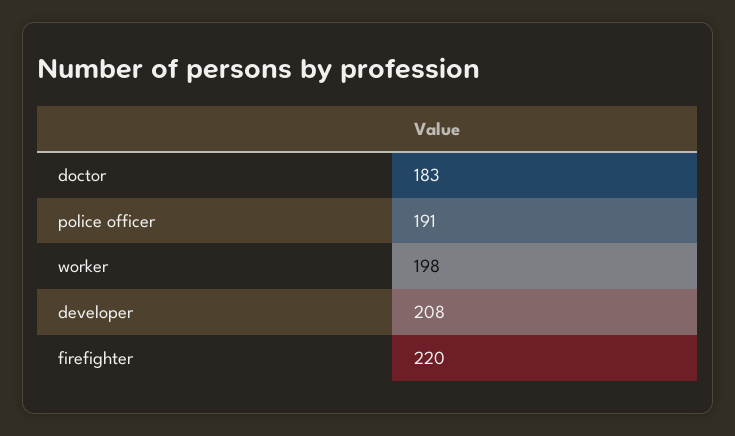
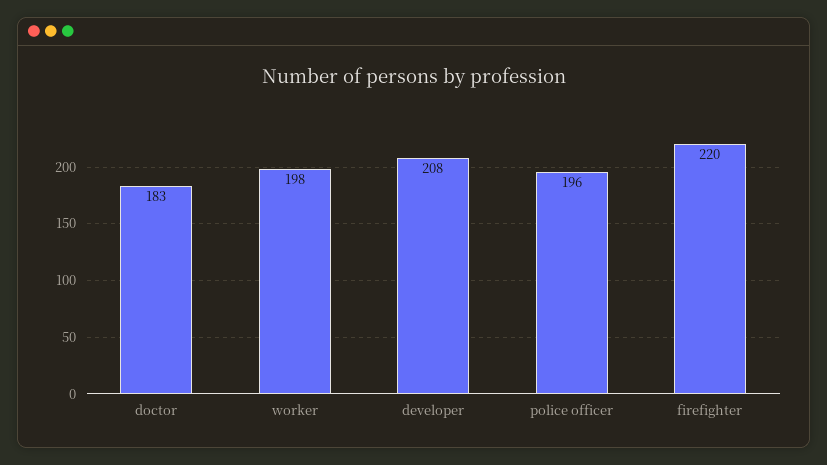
police officer: 191 -> 196

